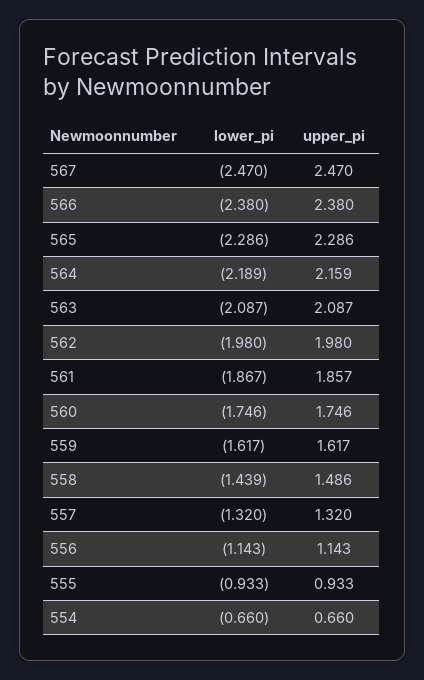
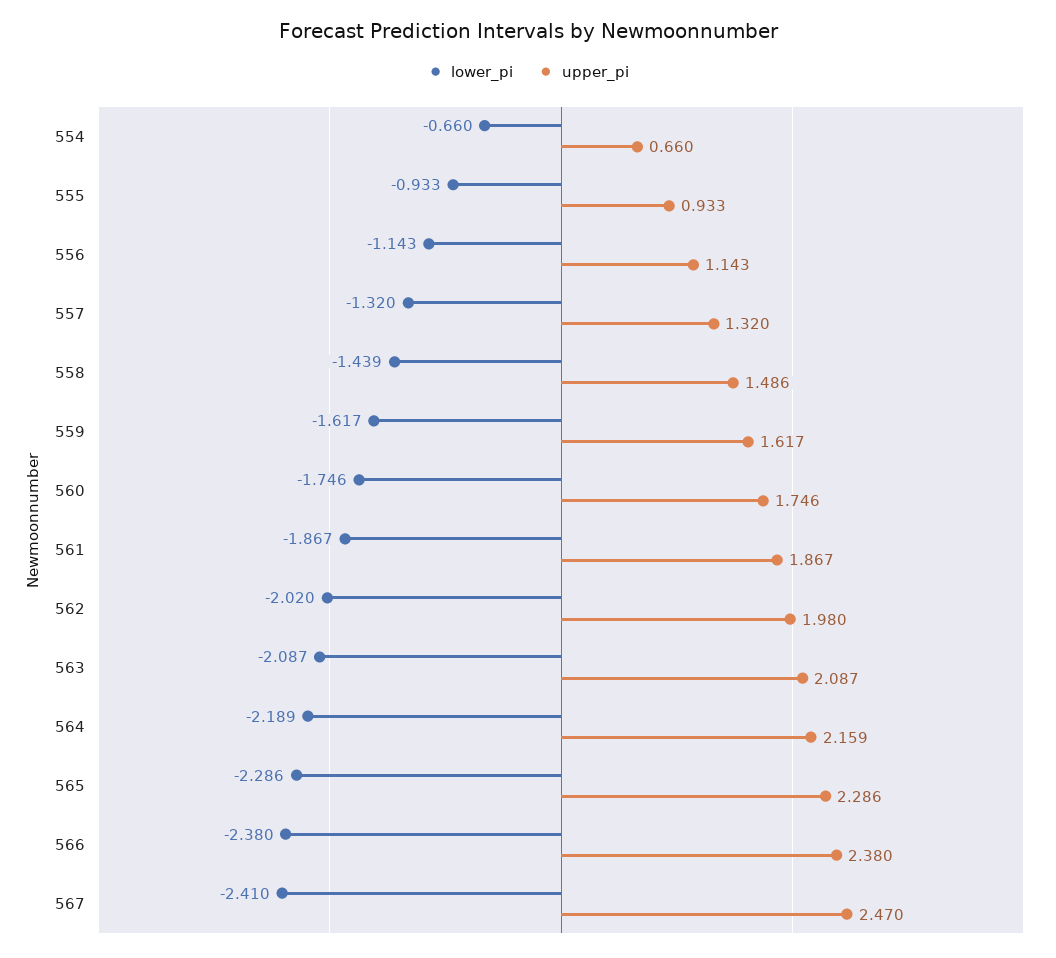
lower_pi, 567: -2.47 -> -2.41
lower_pi, 562: -1.98 -> -2.02
upper_pi, 561: 1.857 -> 1.867

